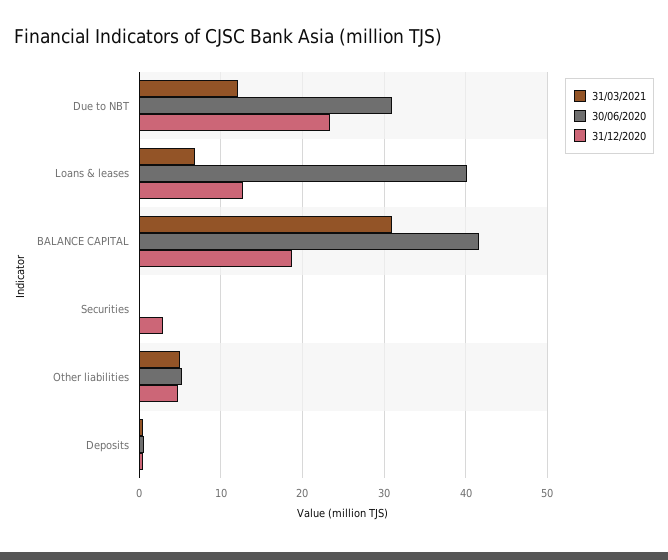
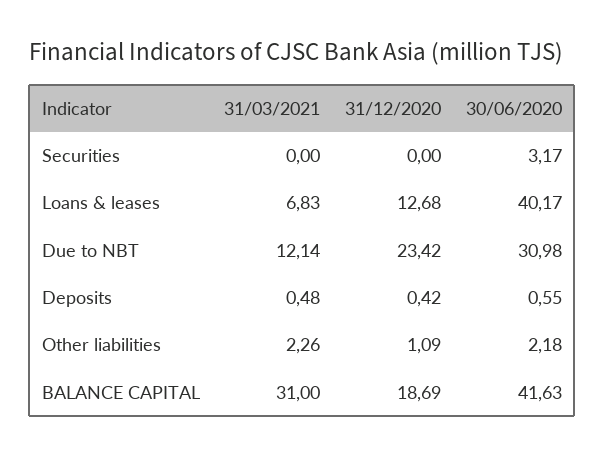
30/06/2020, Securities: 0 -> 3.17
31/12/2020, Securities: 3 -> 0
31/03/2021, Other liabilities: 5 -> 2.26
30/06/2020, Other liabilities: 5 -> 2.18
31/12/2020, Other liabilities: 5 -> 1.09

